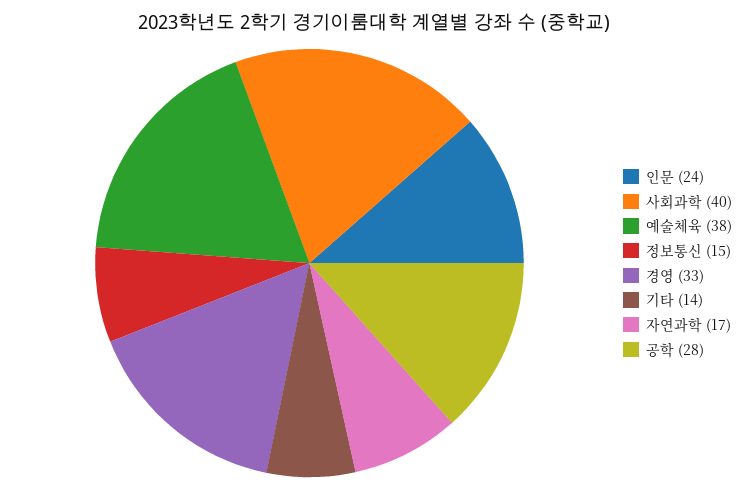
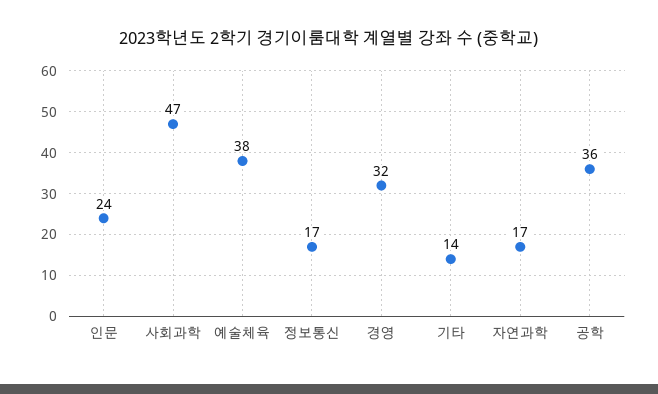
사회과학: 40 -> 47
정보통신: 15 -> 17
경영: 33 -> 32
공학: 28 -> 36

